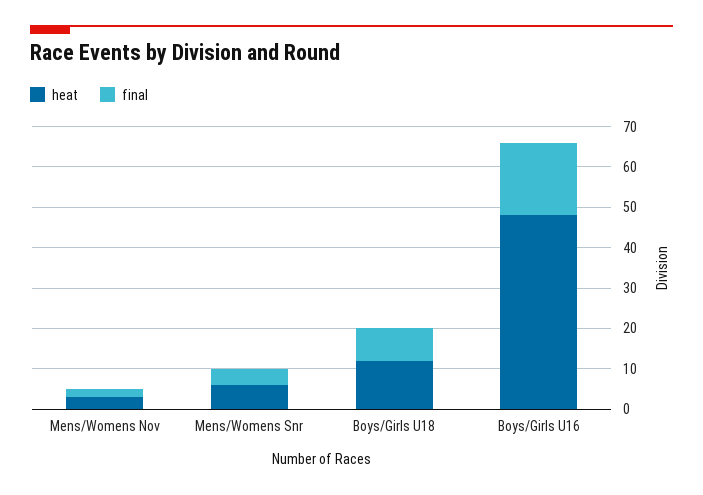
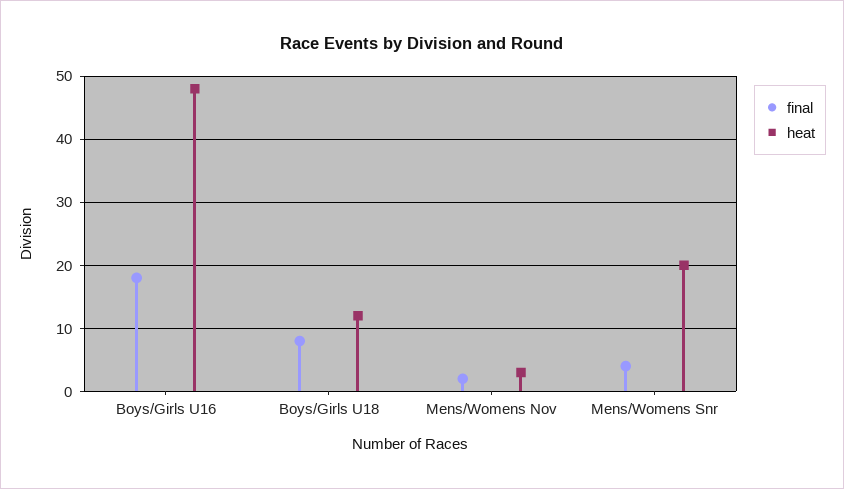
heat, Mens/Womens Snr: 5 -> 20

